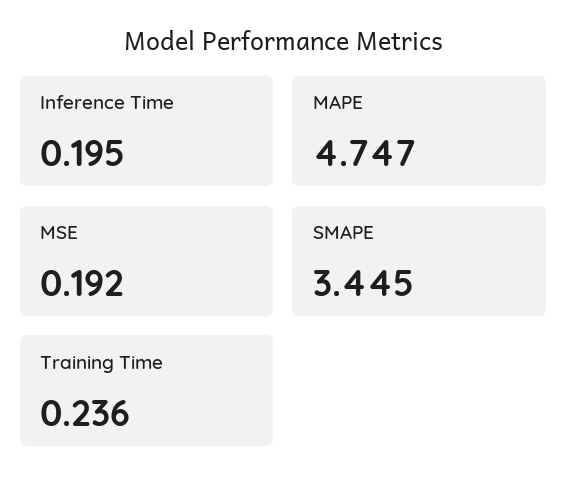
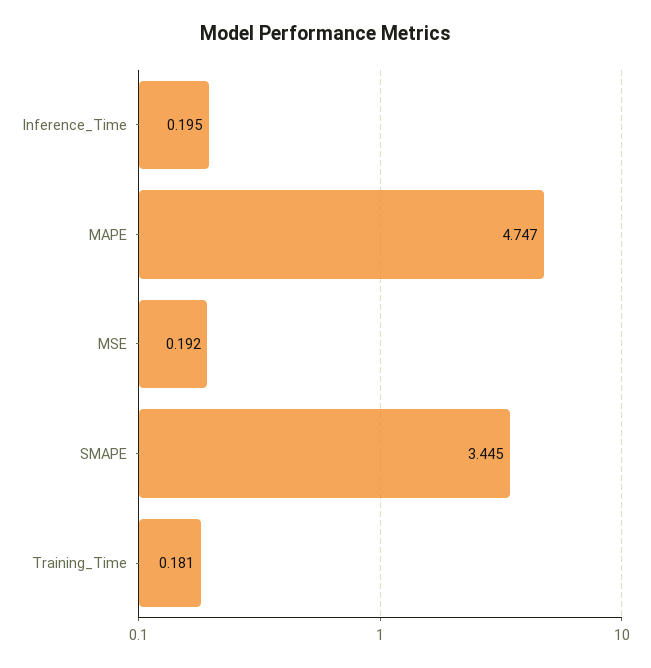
Training Time: 0.236 -> 0.181

